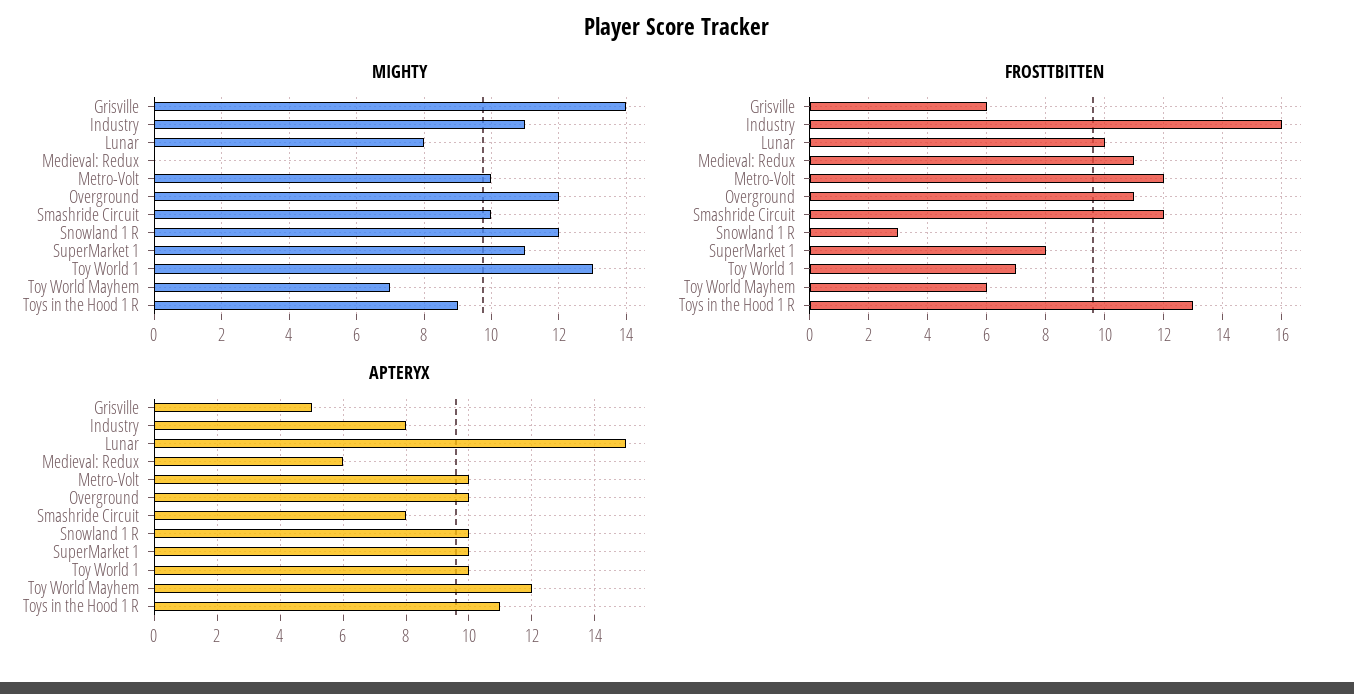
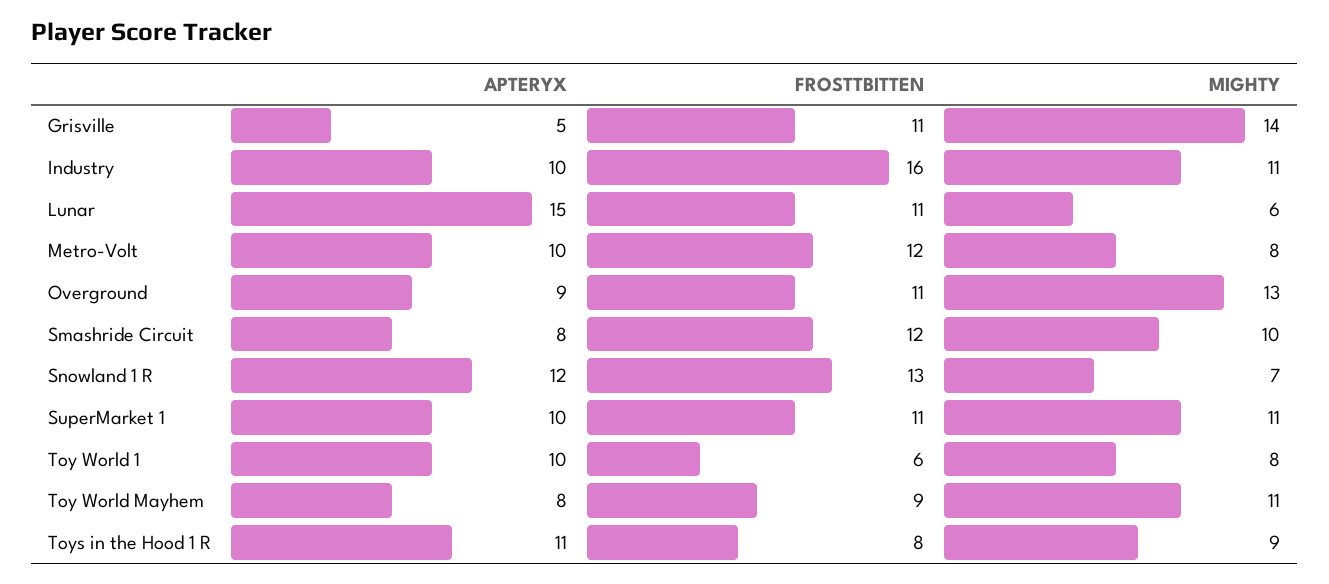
MIGHTY, Lunar: 8 -> 6
MIGHTY, Medieval: Redux: 0 -> none
MIGHTY, Metro-Volt: 10 -> 8
MIGHTY, Overground: 12 -> 13
MIGHTY, Snowland 1 R: 12 -> 7
MIGHTY, Toy World 1: 13 -> 8
MIGHTY, Toy World Mayhem: 7 -> 11
FROSTTBITTEN, Grisville: 6 -> 11
FROSTTBITTEN, Lunar: 10 -> 11
FROSTTBITTEN, Medieval: Redux: 11 -> none
FROSTTBITTEN, Snowland 1 R: 3 -> 13
FROSTTBITTEN, SuperMarket 1: 8 -> 11
FROSTTBITTEN, Toy World 1: 7 -> 6
FROSTTBITTEN, Toy World Mayhem: 6 -> 9
FROSTTBITTEN, Toys in the Hood 1 R: 13 -> 8
APTERYX, Industry: 8 -> 10
APTERYX, Medieval: Redux: 6 -> none
APTERYX, Overground: 10 -> 9
APTERYX, Snowland 1 R: 10 -> 12
APTERYX, Toy World Mayhem: 12 -> 8

